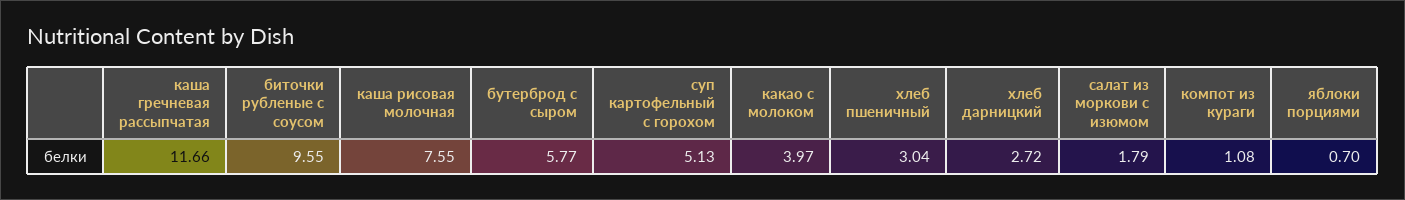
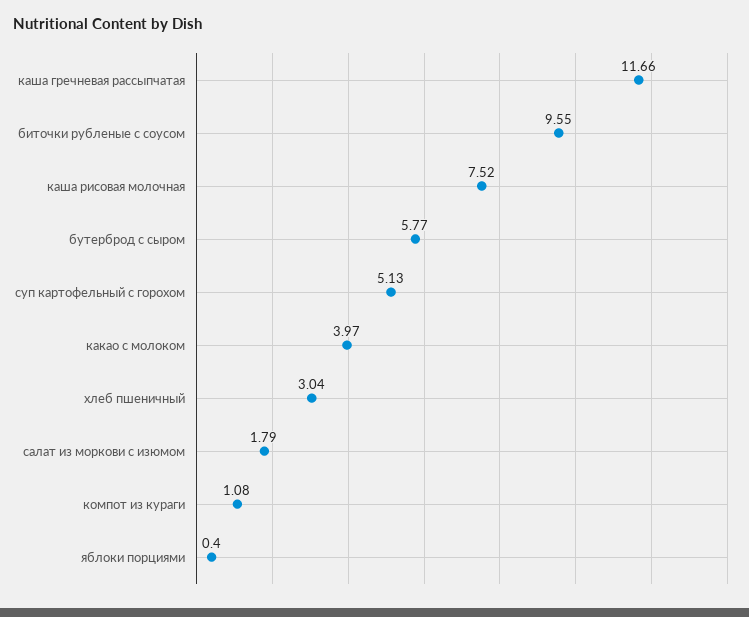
каша рисовая молочная: 7.55 -> 7.52
хлеб дарницкий: 2.72 -> none
яблоки порциями: 0.7 -> 0.4

